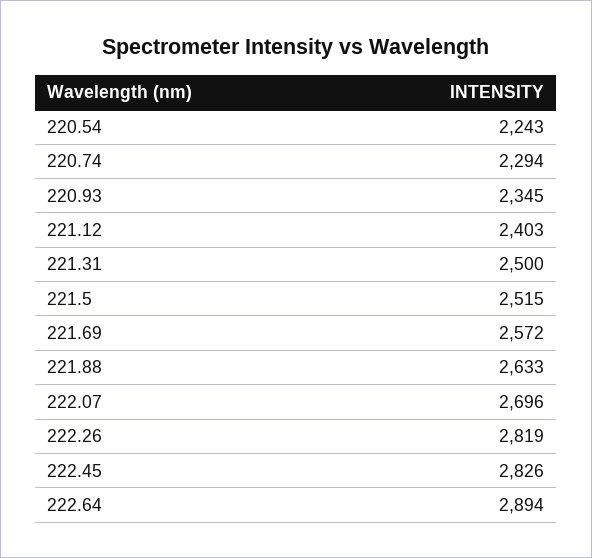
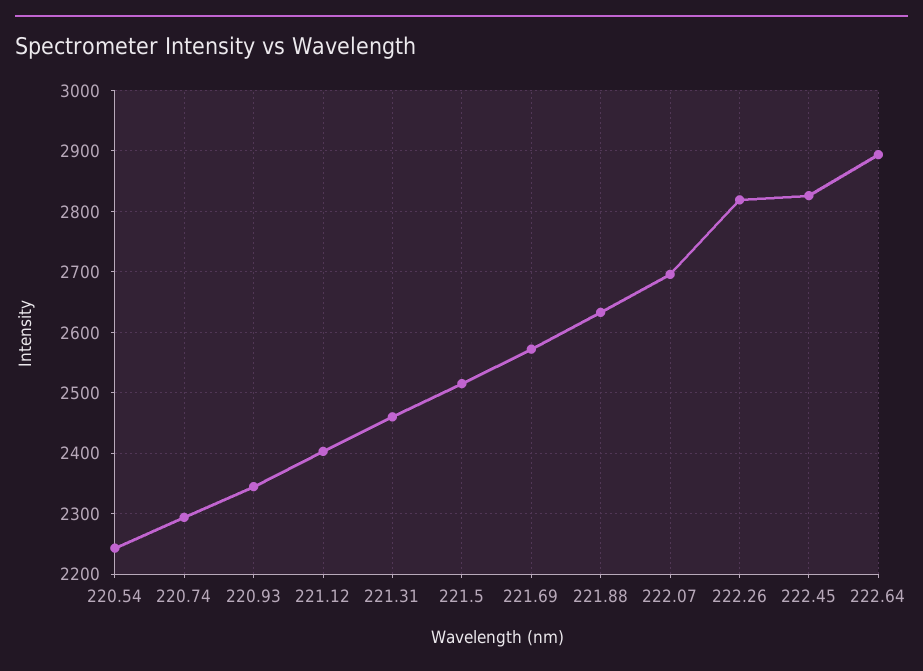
221.31: 2500 -> 2460

